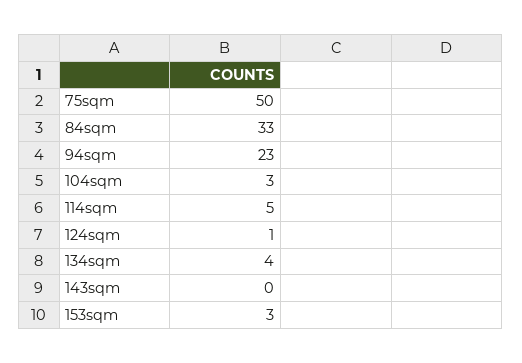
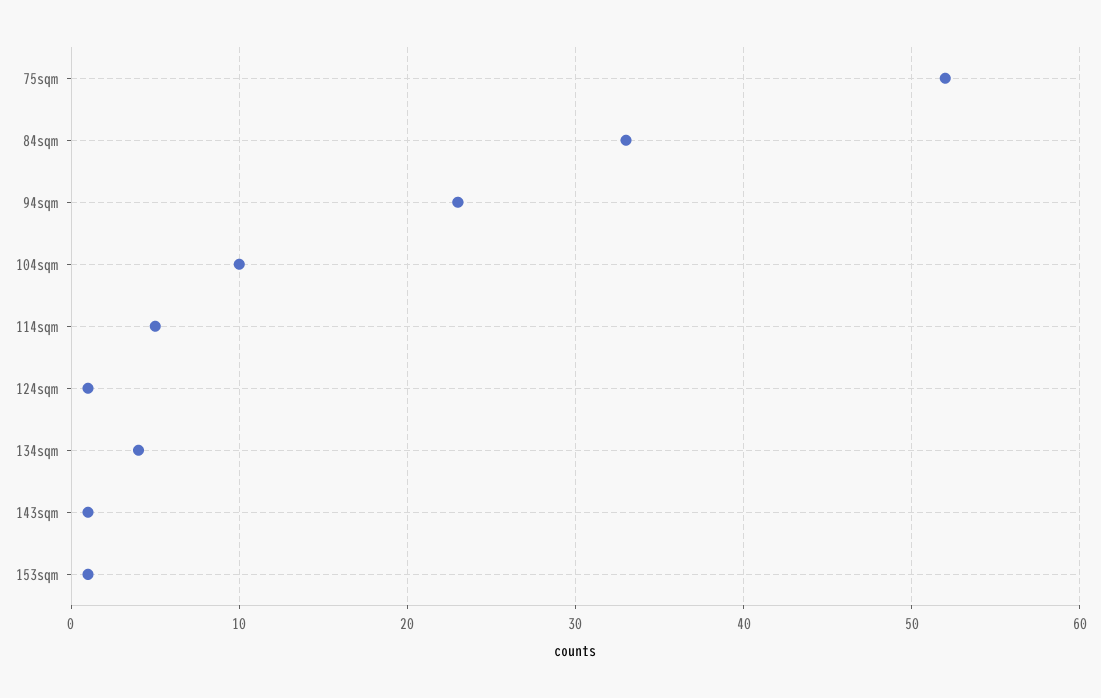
75sqm: 50 -> 52
104sqm: 3 -> 10
143sqm: 0 -> 1
153sqm: 3 -> 1

